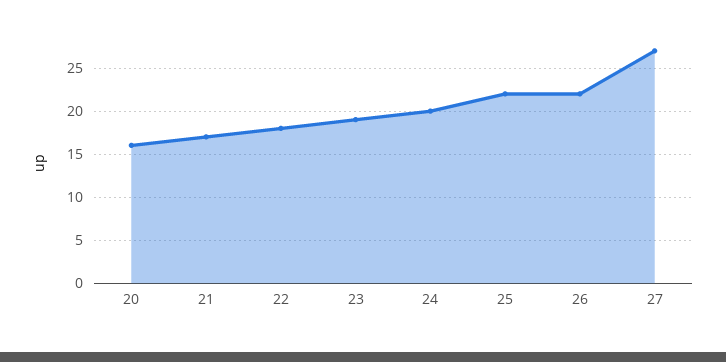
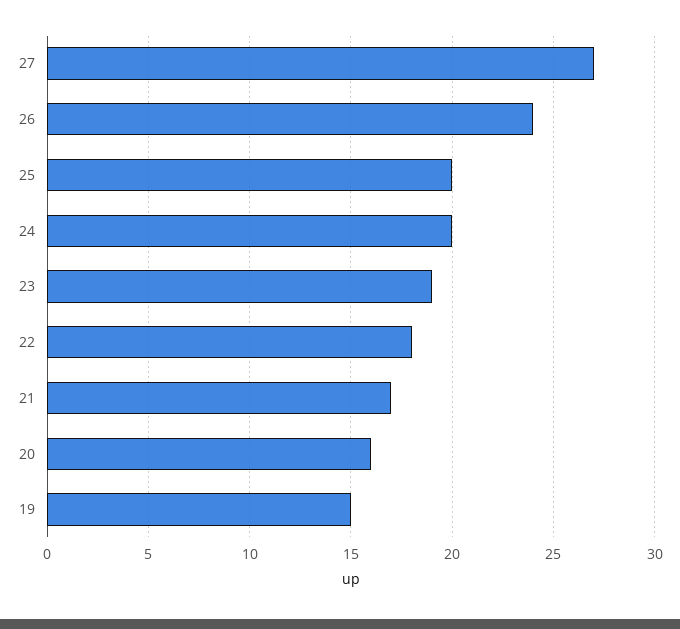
25: 22 -> 20
26: 22 -> 24
19: none -> 15

